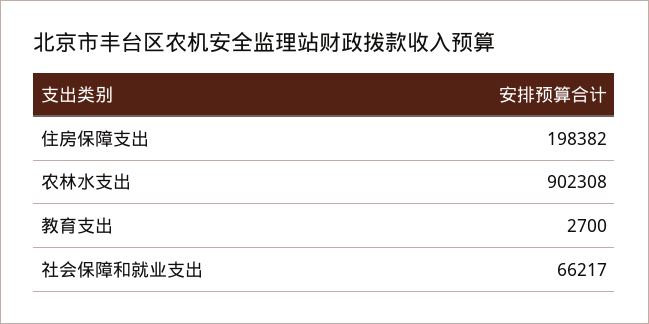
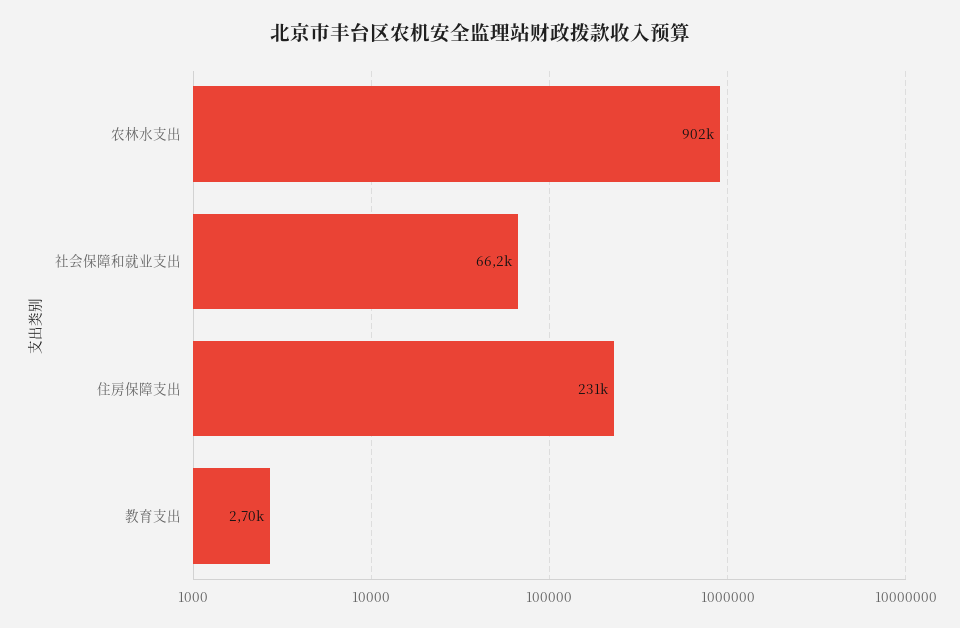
住房保障支出: 198382 -> 231000

